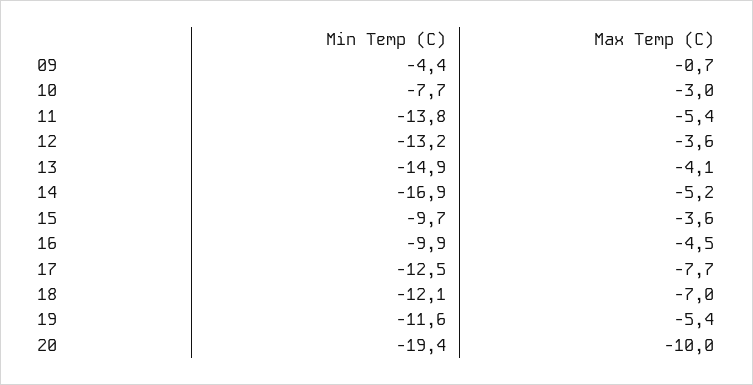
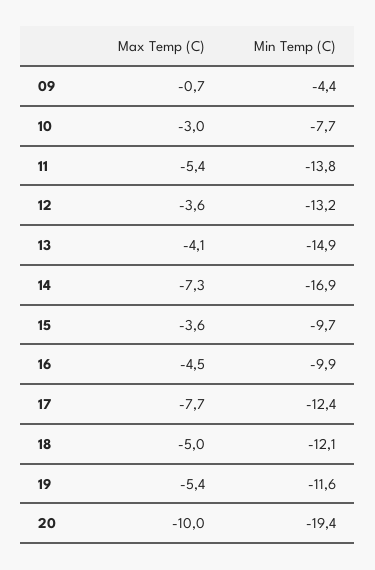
Max Temp (C), 14: -5.2 -> -7.3
Min Temp (C), 17: -12.5 -> -12.4
Max Temp (C), 18: -7 -> -5

